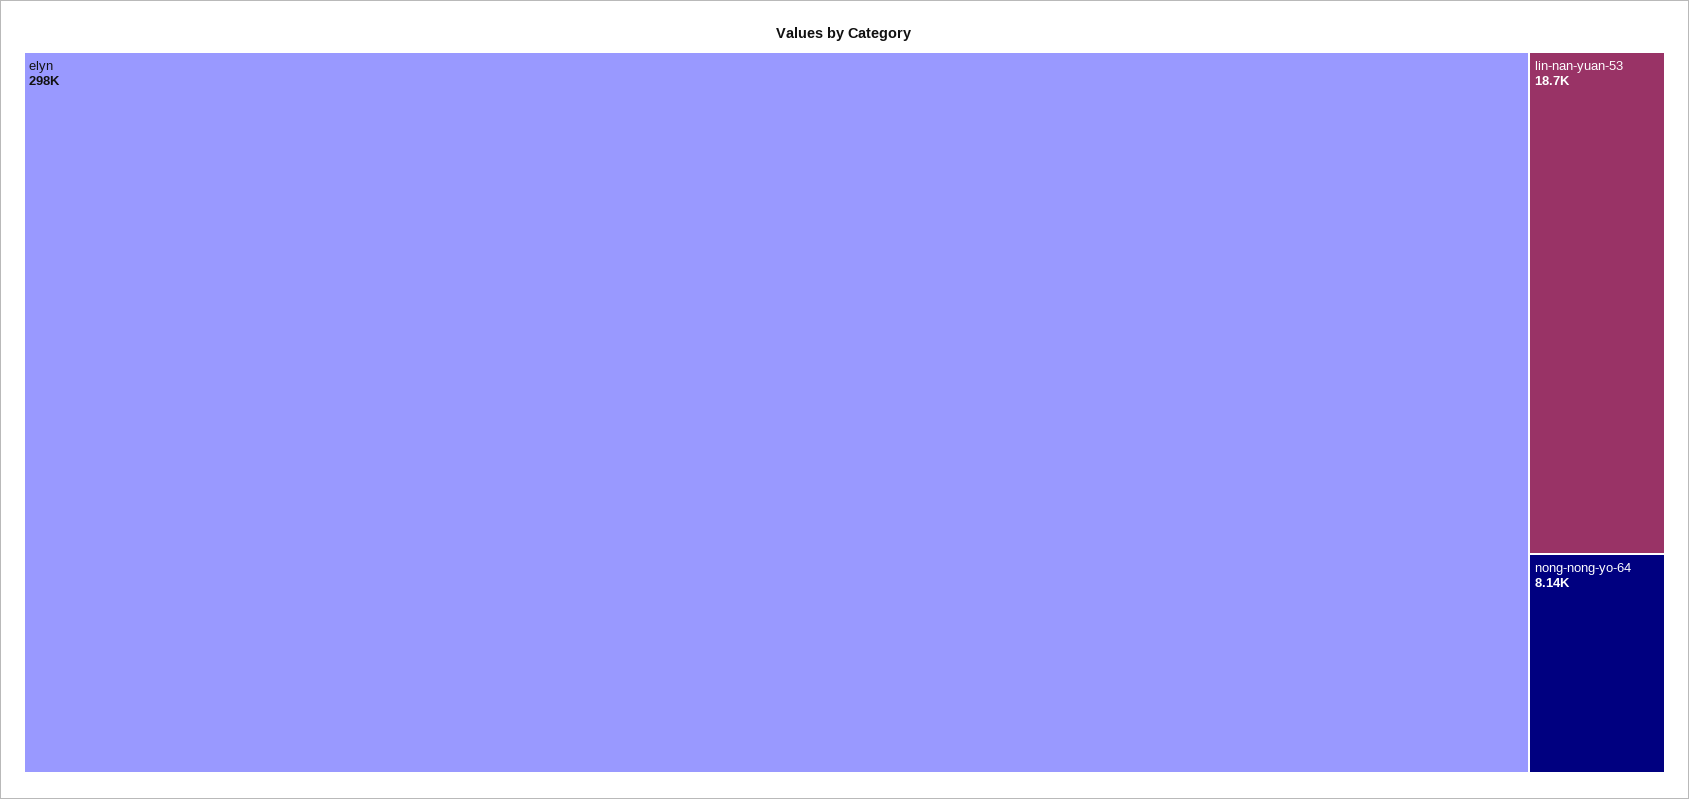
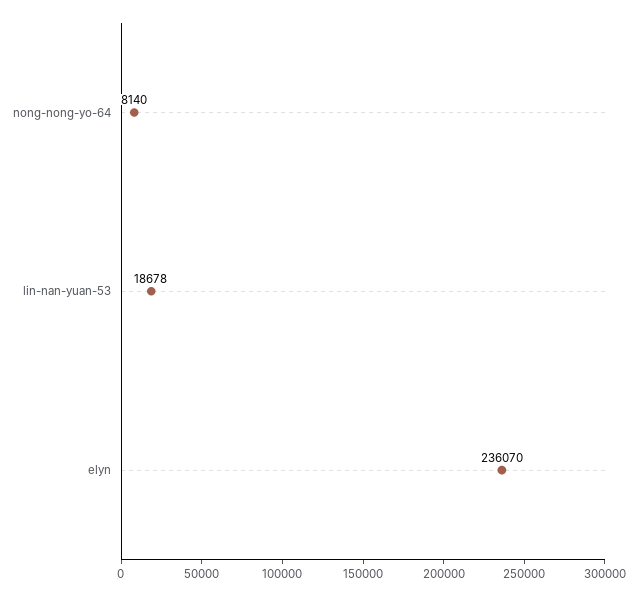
elyn: 298000 -> 236070

